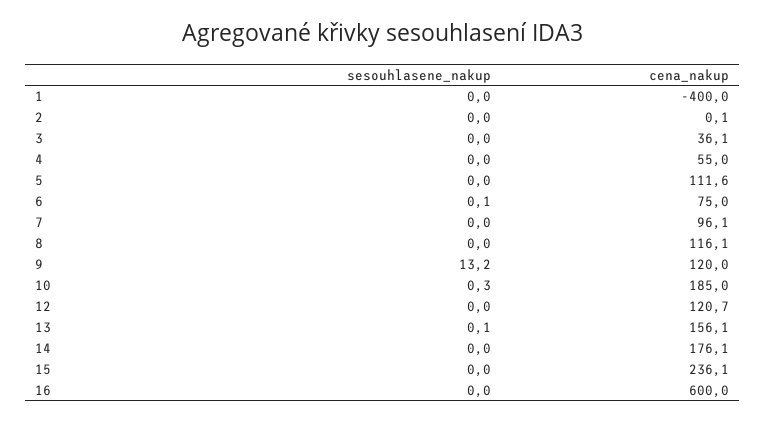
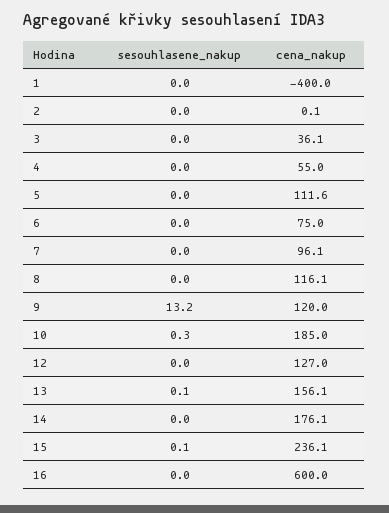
sesouhlasene_nakup, 6: 0.1 -> 0
cena_nakup, 12: 120.7 -> 127
sesouhlasene_nakup, 15: 0 -> 0.1

